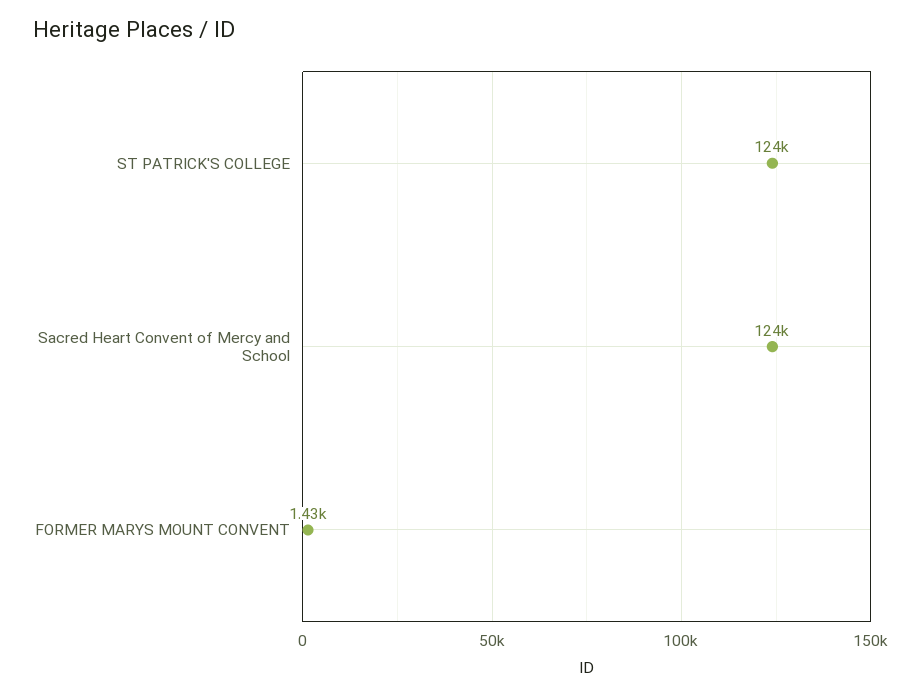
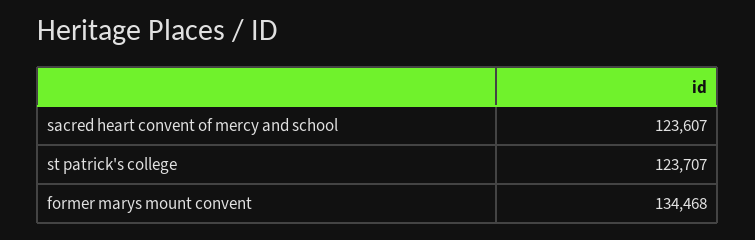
FORMER MARYS MOUNT CONVENT: 1430 -> 134468

